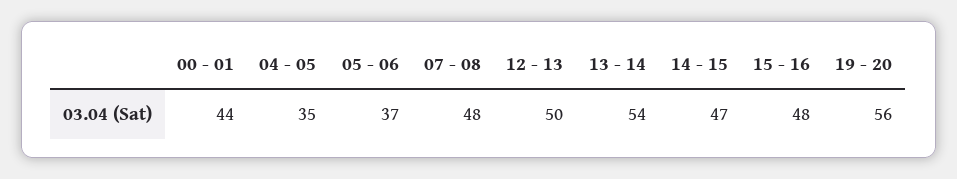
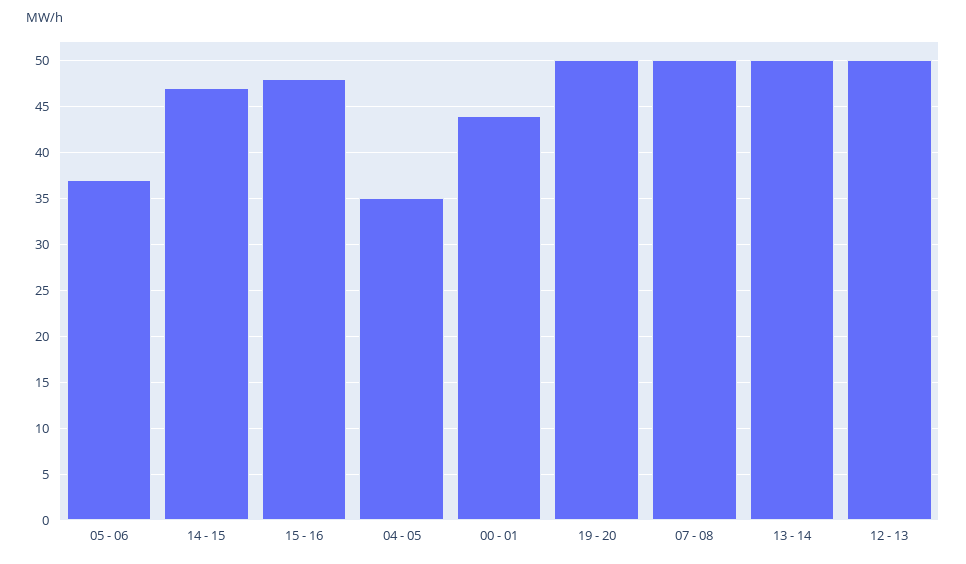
07 - 08: 48 -> 50
13 - 14: 54 -> 50
19 - 20: 56 -> 50

